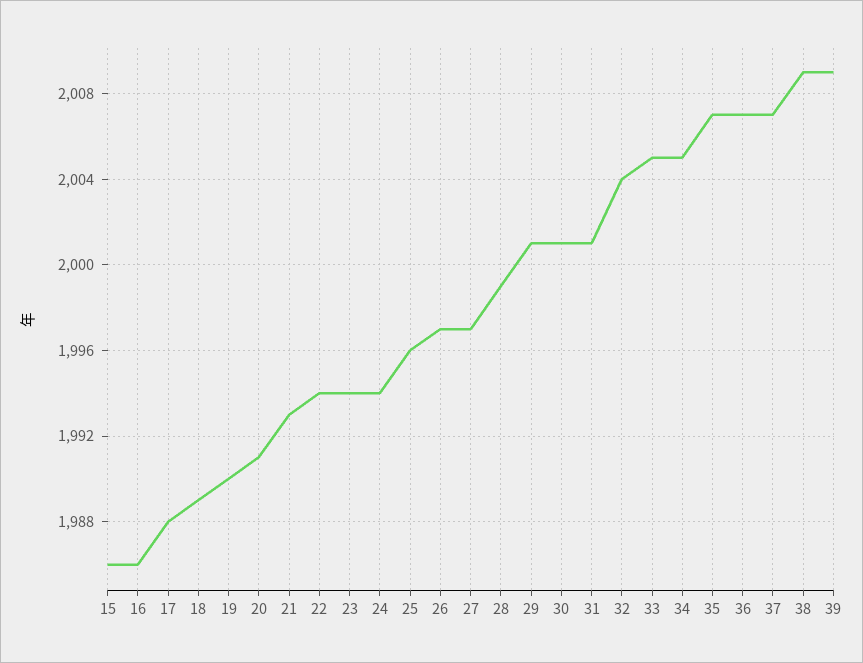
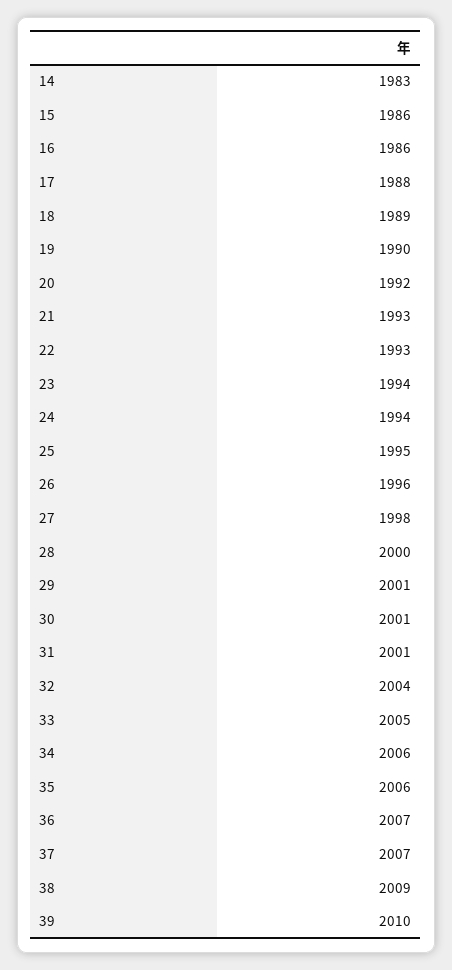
20: 1991 -> 1992
22: 1994 -> 1993
25: 1996 -> 1995
26: 1997 -> 1996
27: 1997 -> 1998
28: 1999 -> 2000
34: 2005 -> 2006
35: 2007 -> 2006
39: 2009 -> 2010
14: none -> 1983

